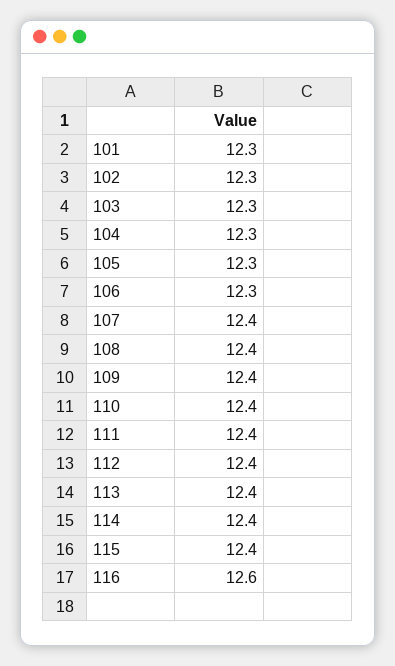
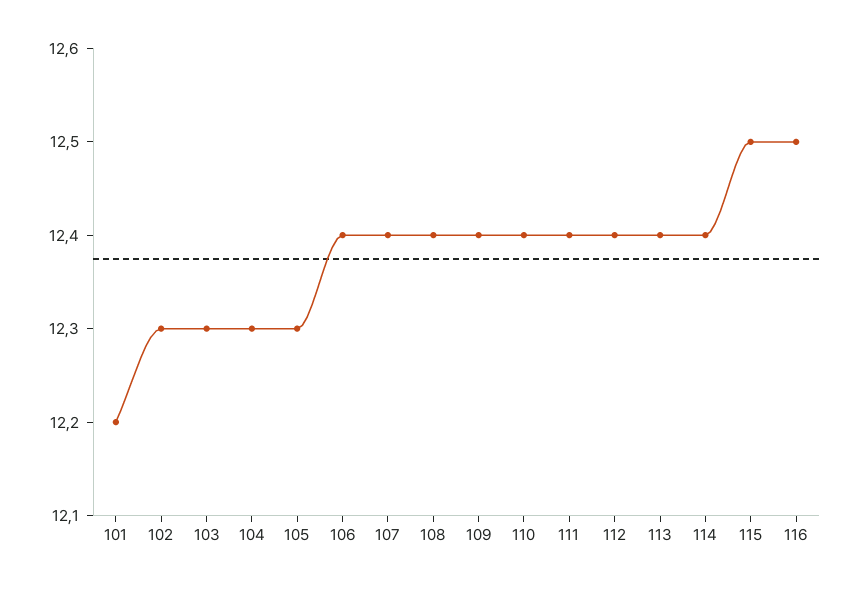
101: 12.3 -> 12.2
106: 12.3 -> 12.4
115: 12.4 -> 12.5
116: 12.6 -> 12.5

